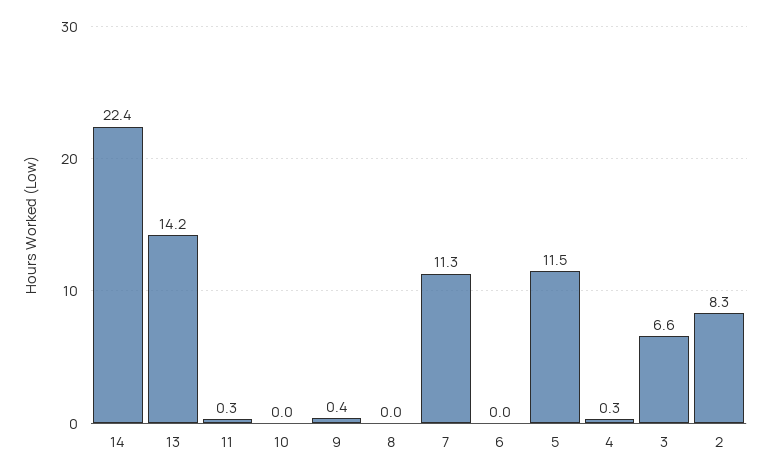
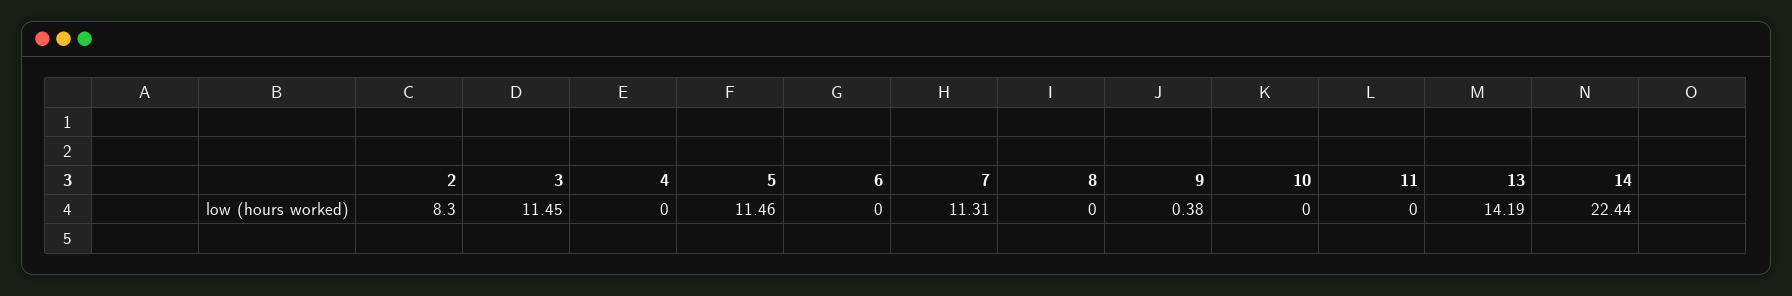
11: 0.3 -> 0
4: 0.3 -> 0
3: 6.6 -> 11.45

